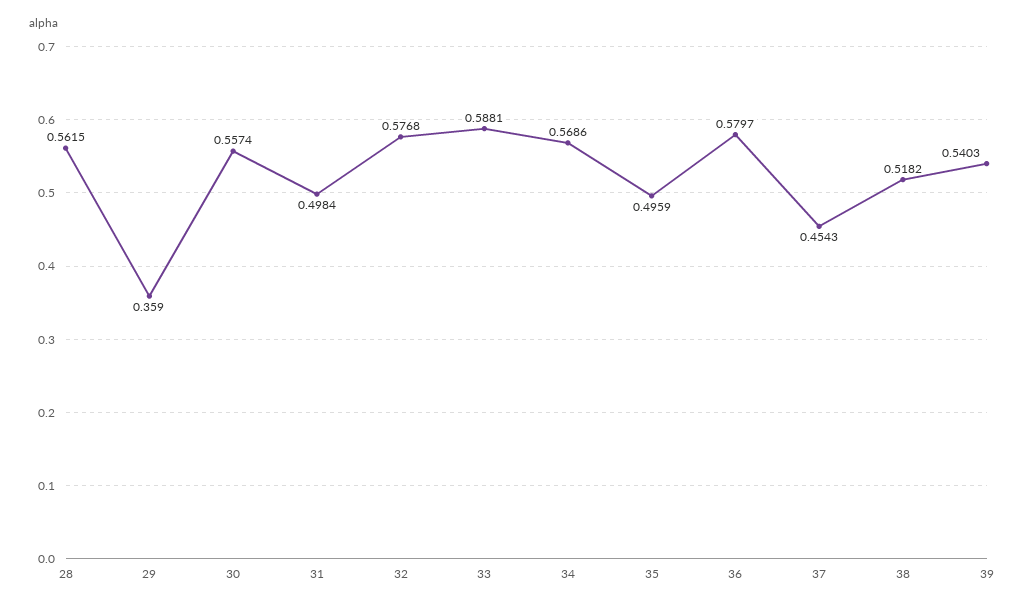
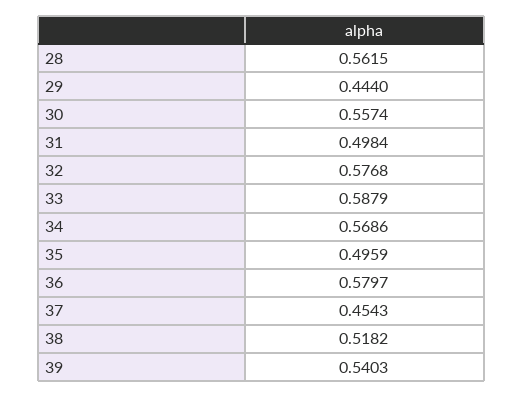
29: 0.359 -> 0.444
33: 0.5881 -> 0.5879

